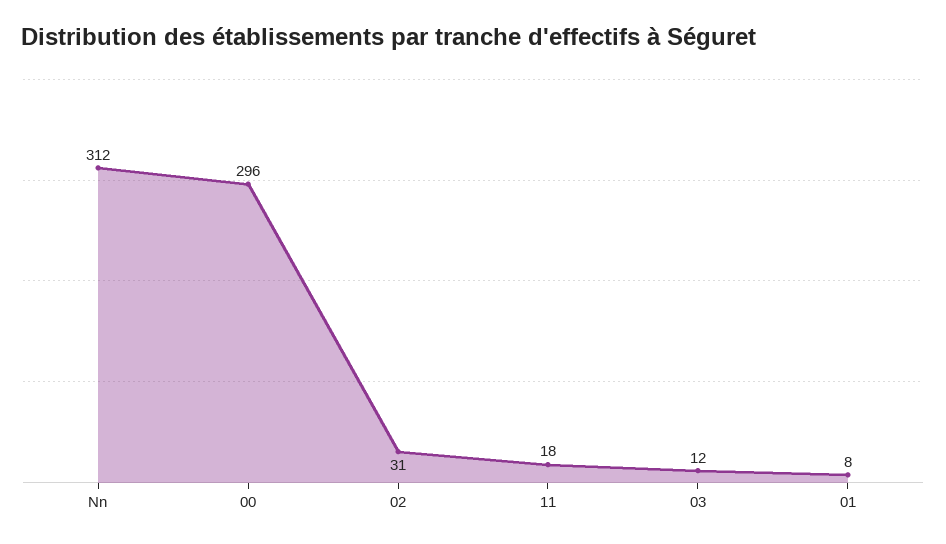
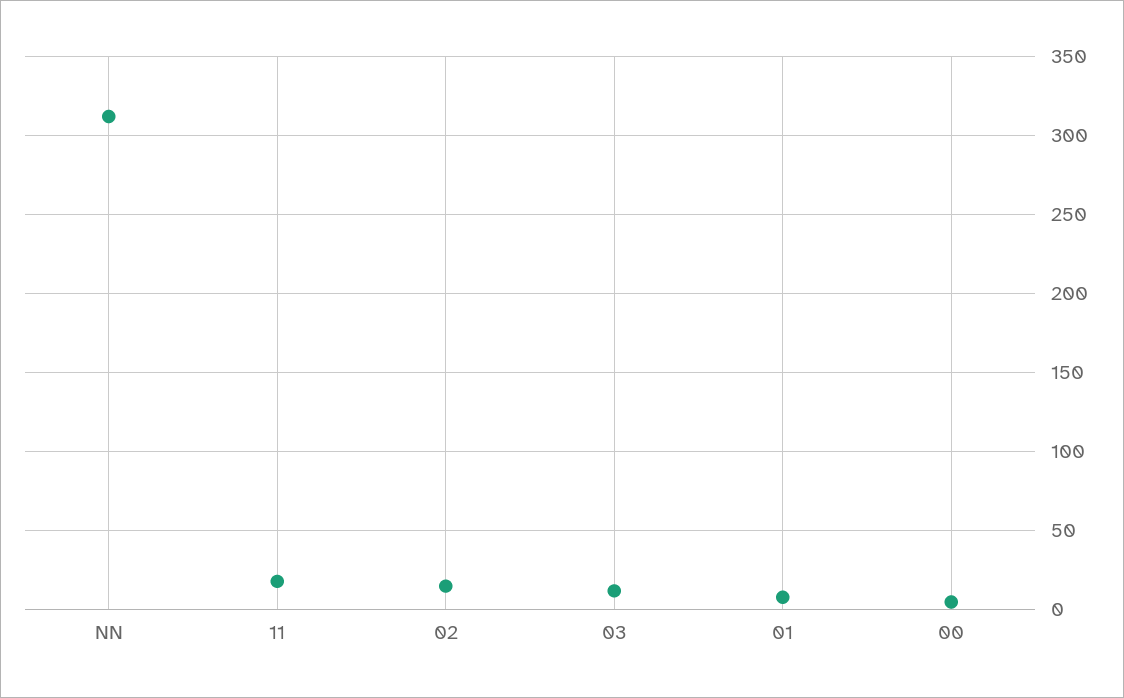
00: 296 -> 5
02: 31 -> 15

